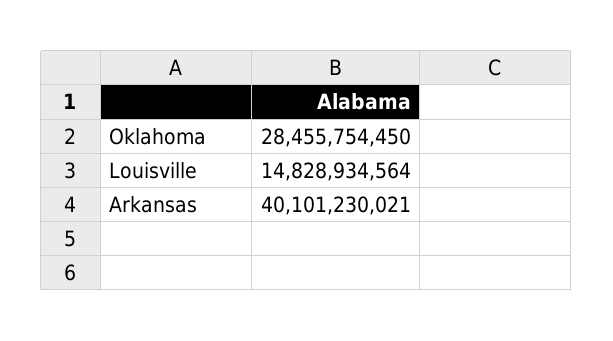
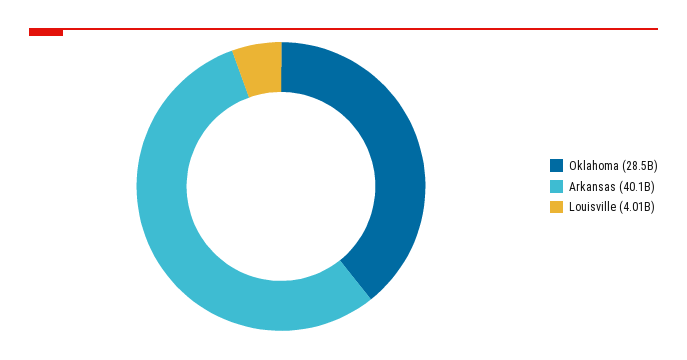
Louisville: 14828934564 -> 4010000000

